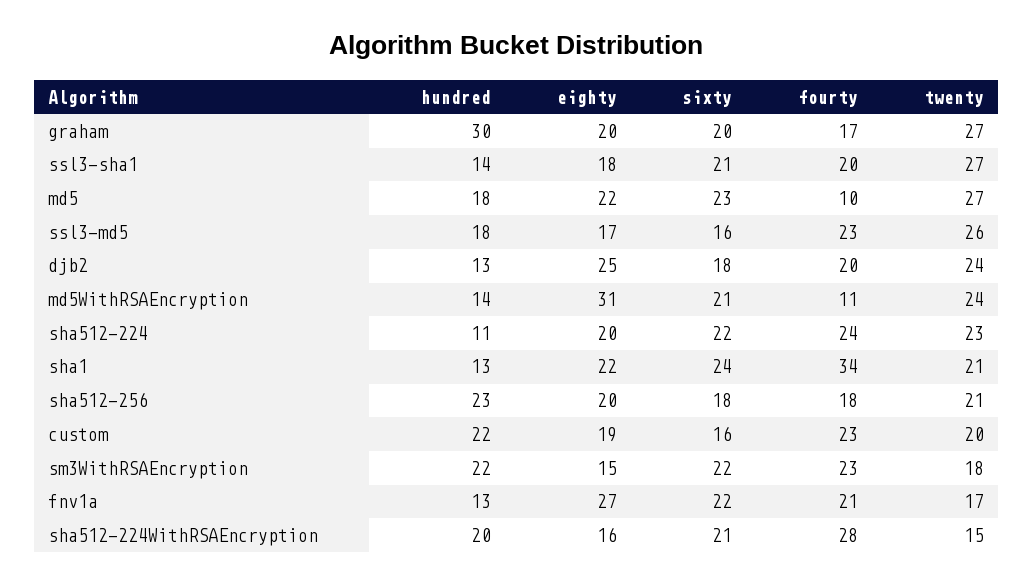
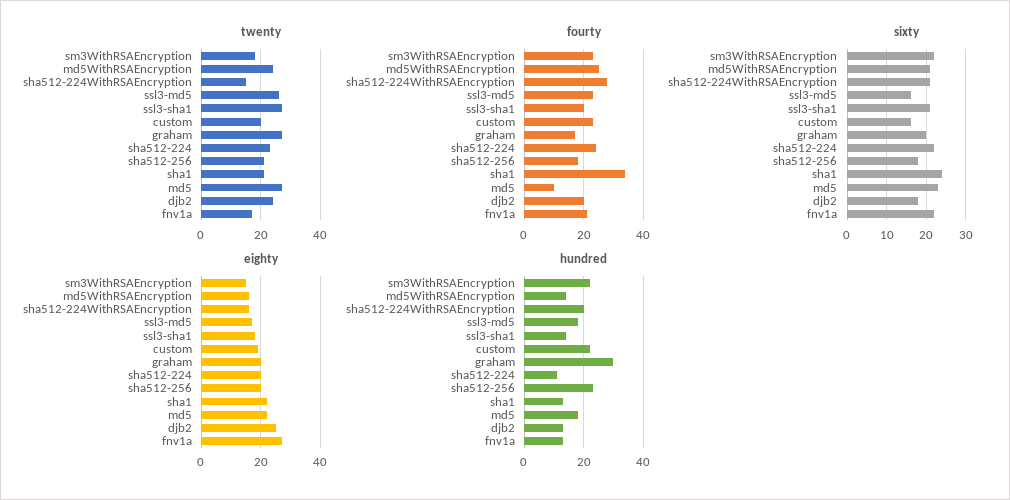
eighty, md5WithRSAEncryption: 31 -> 15
fourty, md5WithRSAEncryption: 11 -> 25

